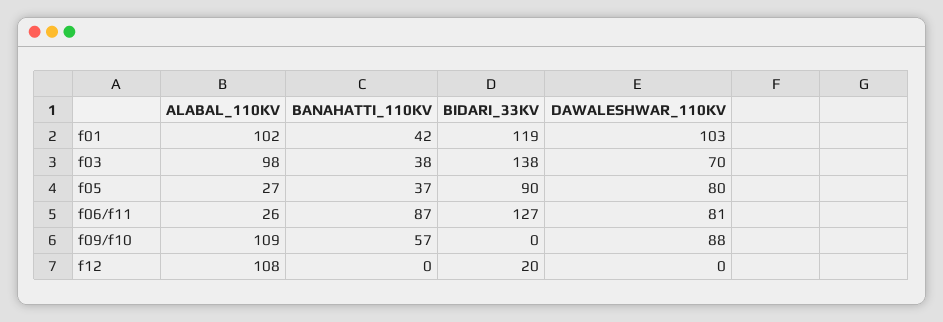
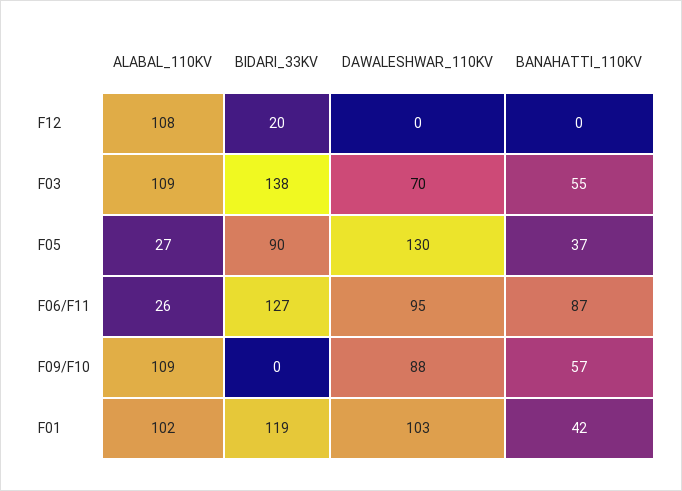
ALABAL_110KV, f03: 98 -> 109
BANAHATTI_110KV, f03: 38 -> 55
DAWALESHWAR_110KV, f05: 80 -> 130
DAWALESHWAR_110KV, f06/f11: 81 -> 95

